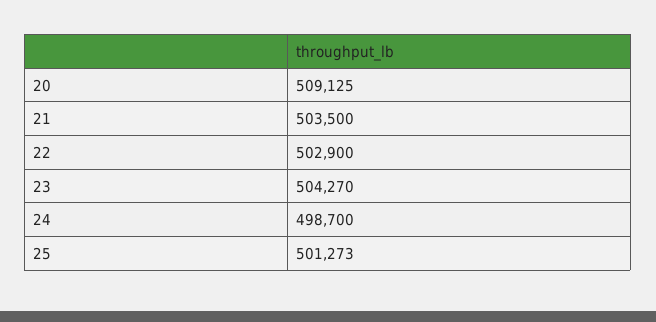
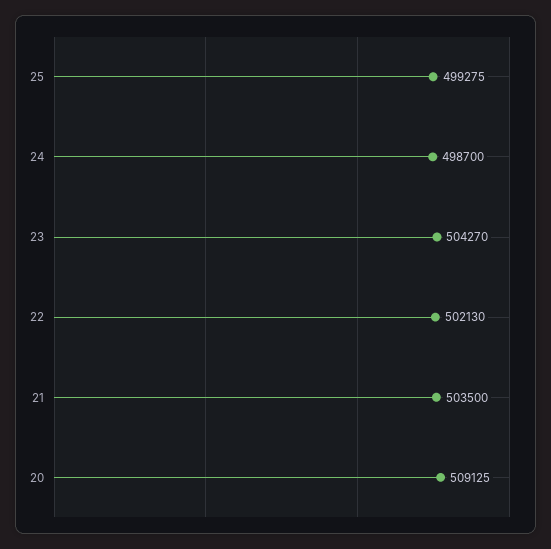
22: 502900 -> 502130
25: 501273 -> 499275

